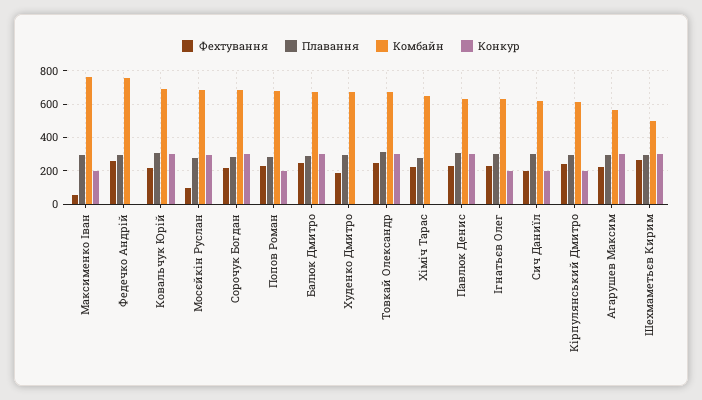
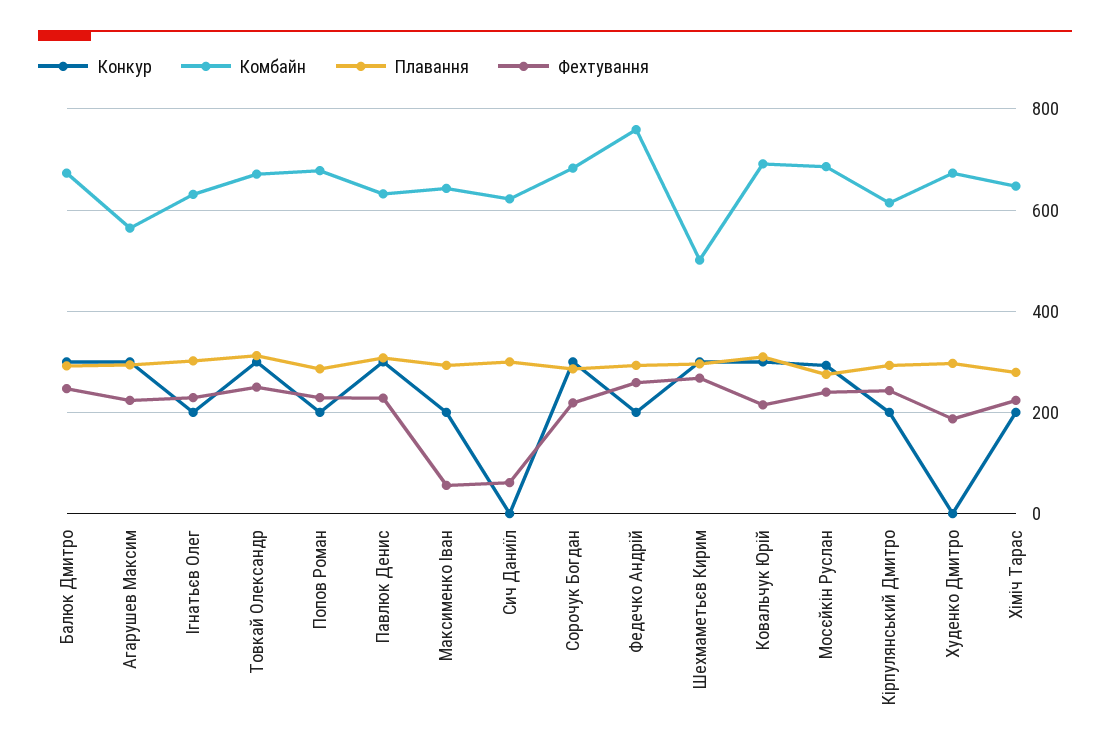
Комбайн, Максименко Іван: 750 -> 640
Конкур, Федечко Андрій: 0 -> 200
Фехтування, Мосєйкін Руслан: 100 -> 240
Конкур, Хіміч Тарас: 0 -> 200
Фехтування, Сич Даниїл: 200 -> 60
Конкур, Сич Даниїл: 200 -> 0

